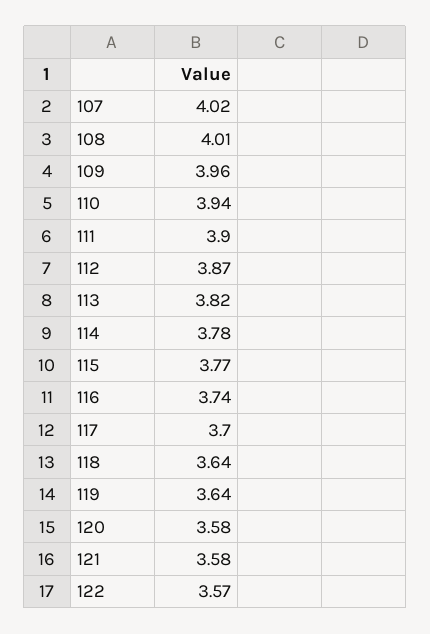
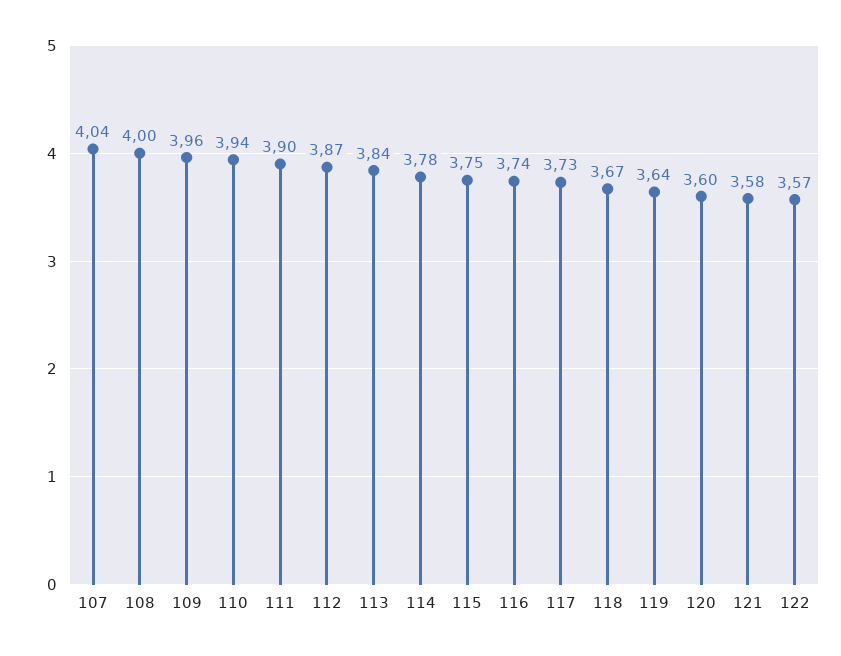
107: 4.02 -> 4.04
108: 4.01 -> 4
113: 3.82 -> 3.84
115: 3.77 -> 3.75
117: 3.7 -> 3.73
118: 3.64 -> 3.67
120: 3.58 -> 3.6

